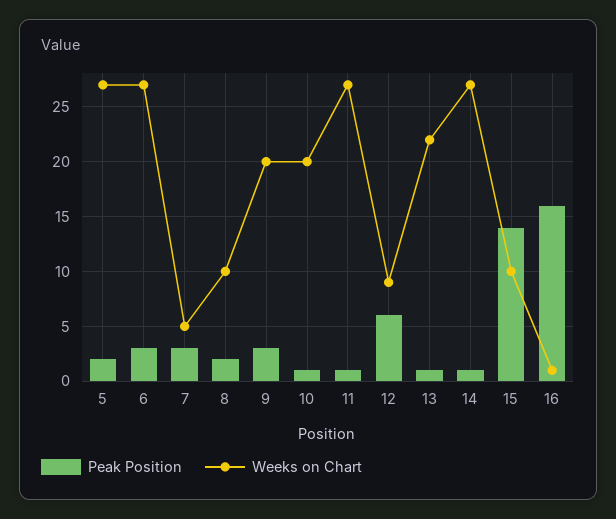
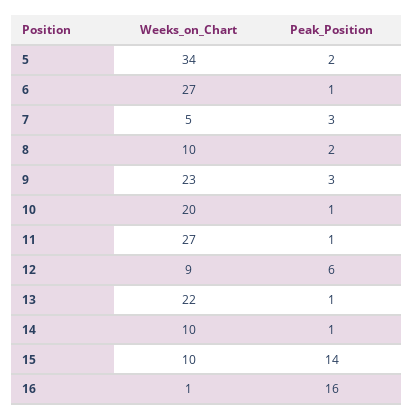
Weeks on Chart, 5: 27 -> 34
Peak Position, 6: 3 -> 1
Weeks on Chart, 9: 20 -> 23
Weeks on Chart, 14: 27 -> 10

